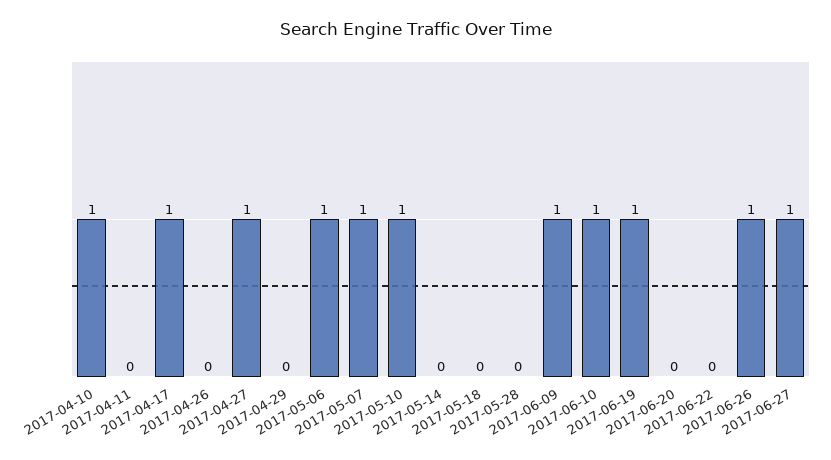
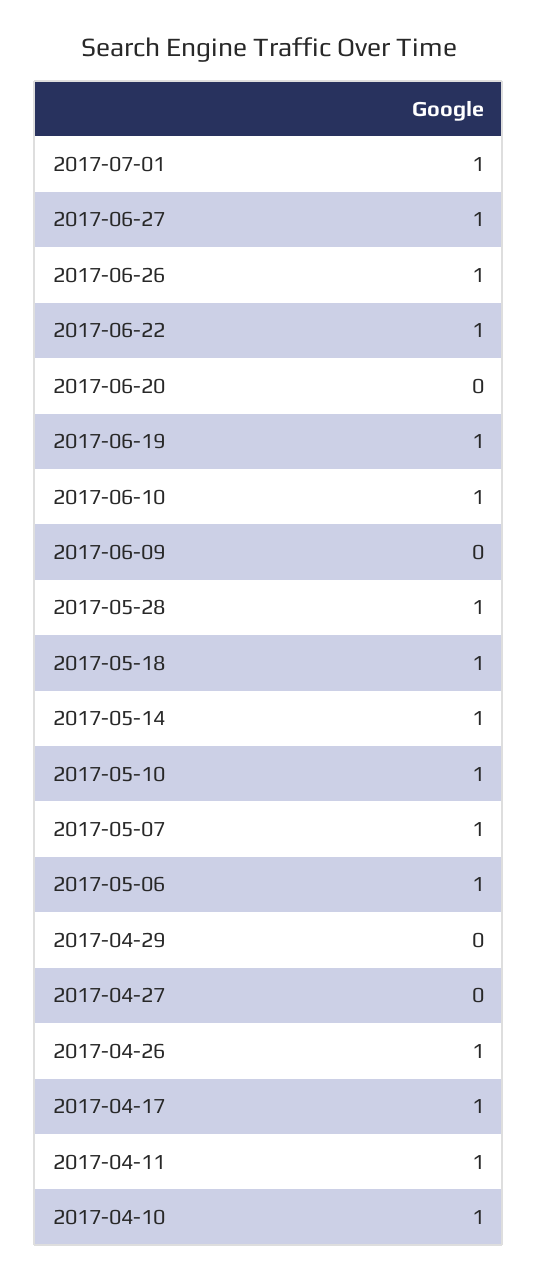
2017-04-11: 0 -> 1
2017-04-26: 0 -> 1
2017-04-27: 1 -> 0
2017-05-14: 0 -> 1
2017-05-18: 0 -> 1
2017-05-28: 0 -> 1
2017-06-09: 1 -> 0
2017-06-22: 0 -> 1
2017-07-01: none -> 1

